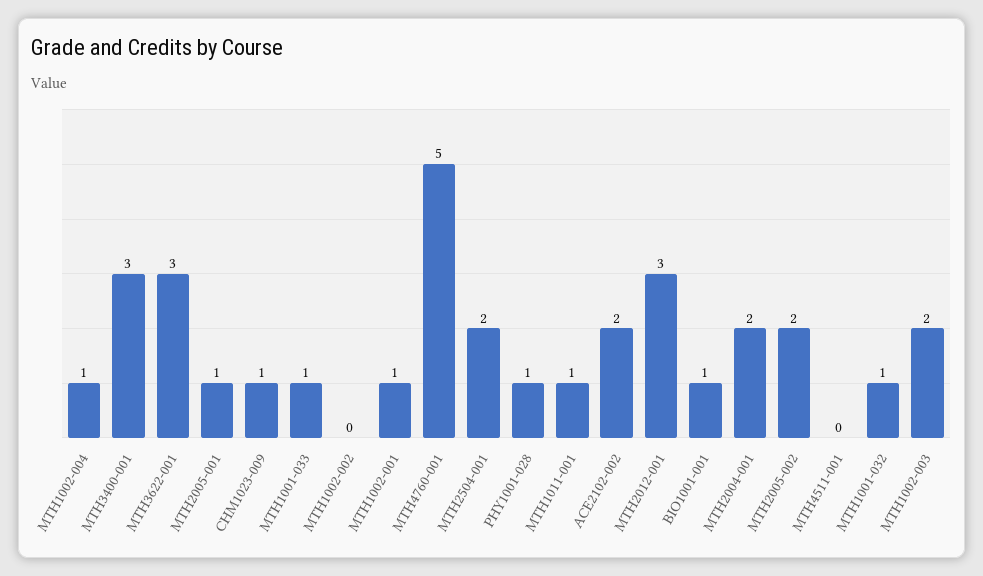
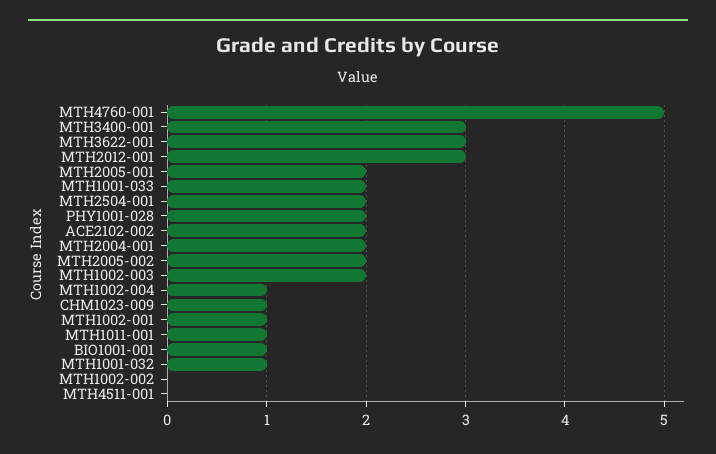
MTH2005-001: 1 -> 2
MTH1001-033: 1 -> 2
PHY1001-028: 1 -> 2

